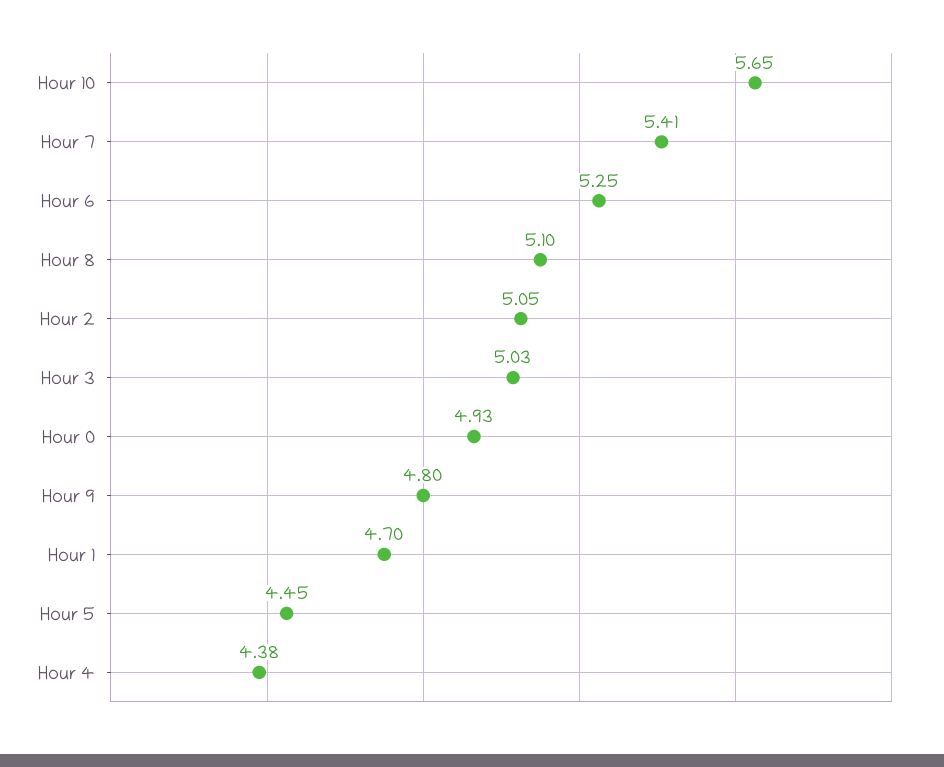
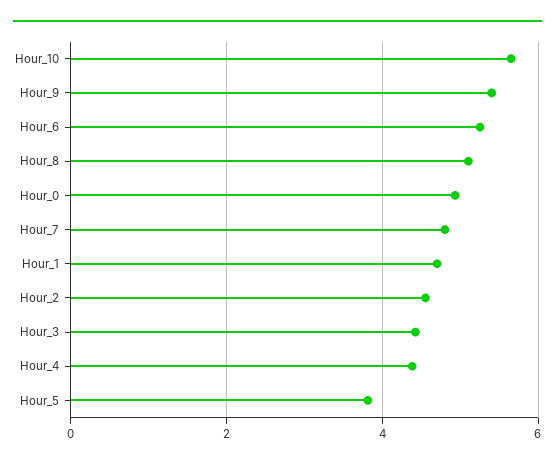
Hour 7: 5.41 -> 4.8
Hour 2: 5.05 -> 4.6
Hour 3: 5.03 -> 4.4
Hour 9: 4.8 -> 5.4
Hour 5: 4.45 -> 3.8

